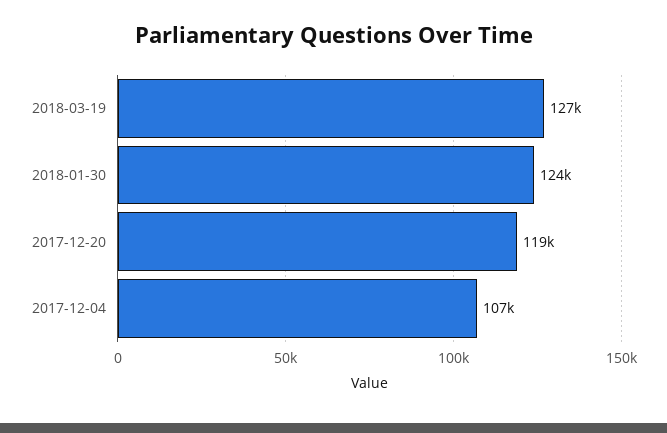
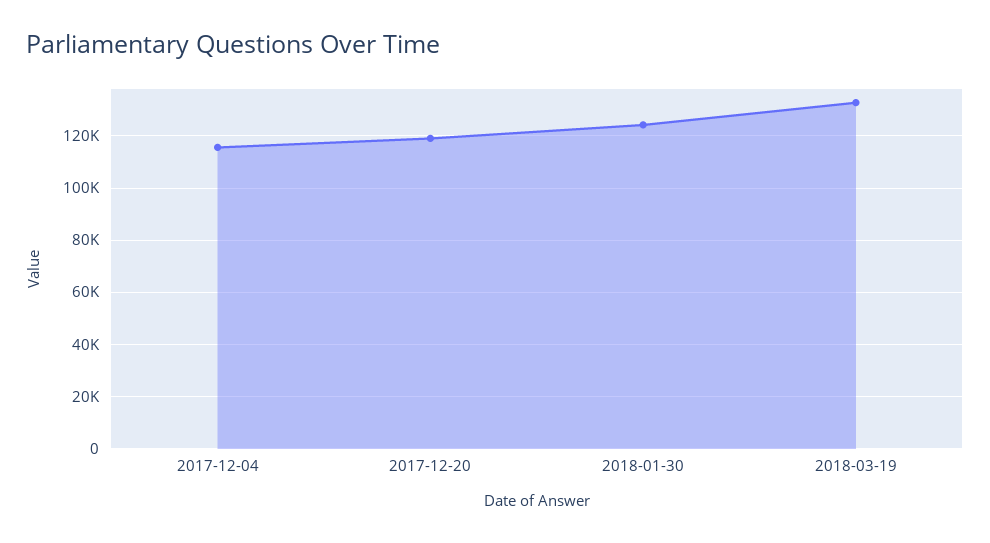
2018-03-19: 127000 -> 132500
2017-12-04: 107000 -> 115000

